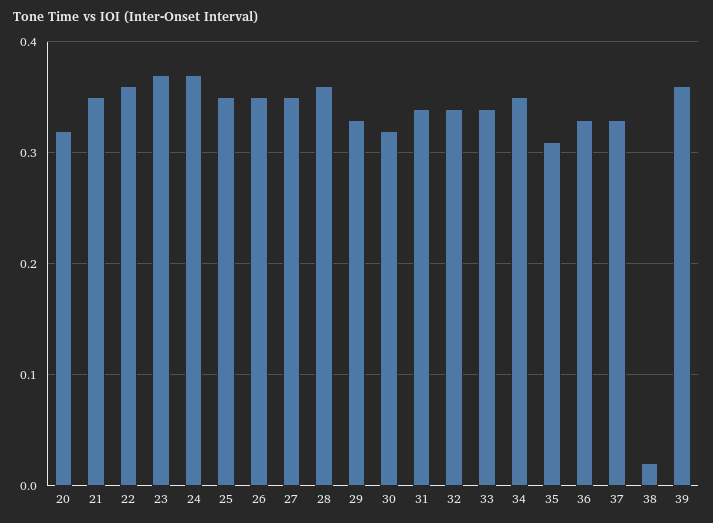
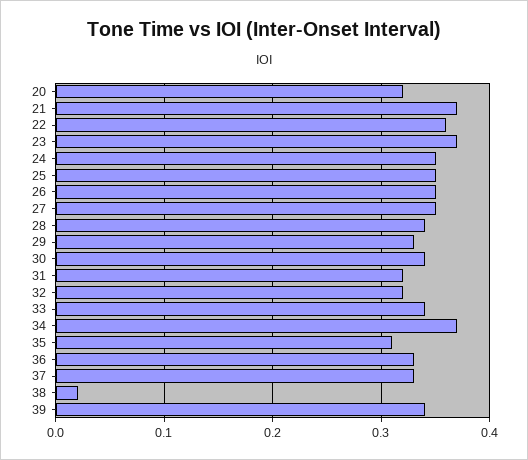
21: 0.35 -> 0.37
24: 0.37 -> 0.35
28: 0.36 -> 0.34
30: 0.32 -> 0.34
31: 0.34 -> 0.32
32: 0.34 -> 0.32
34: 0.35 -> 0.37
39: 0.36 -> 0.34

